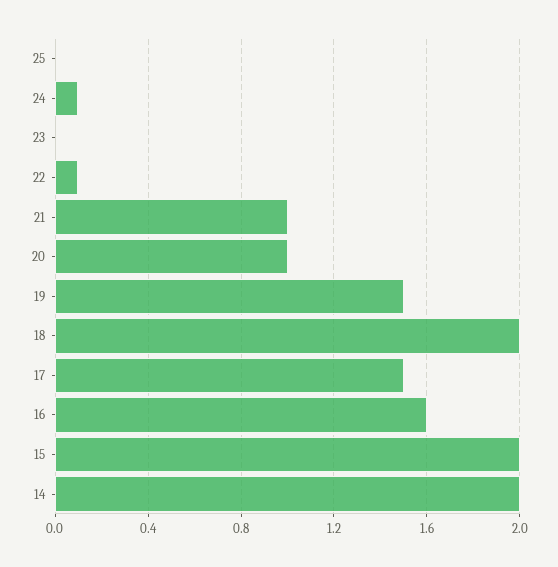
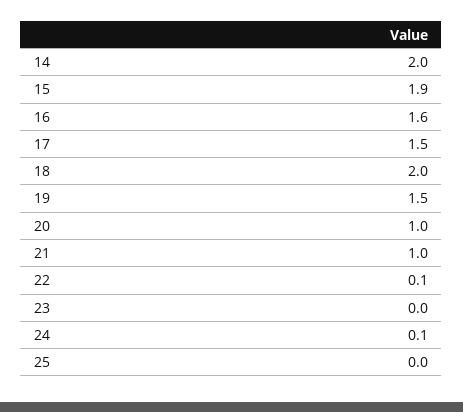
15: 2 -> 1.9

